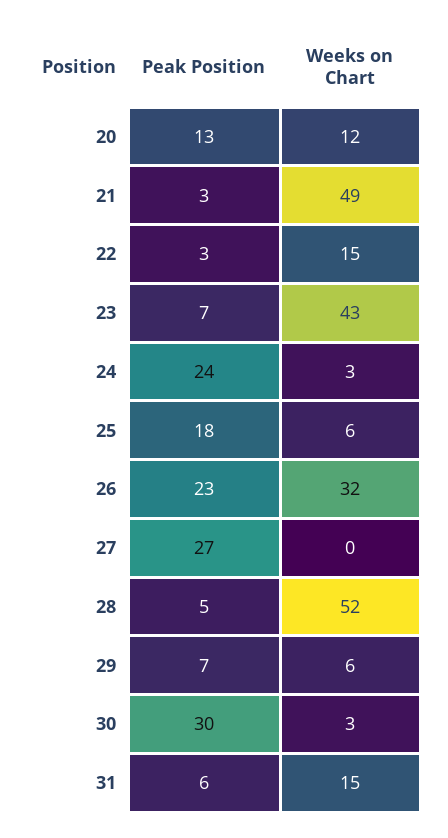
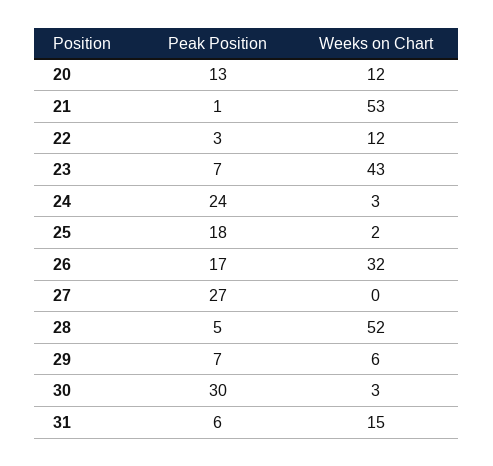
Peak Position, 21: 3 -> 1
Weeks on Chart, 21: 49 -> 53
Weeks on Chart, 22: 15 -> 12
Weeks on Chart, 25: 6 -> 2
Peak Position, 26: 23 -> 17

